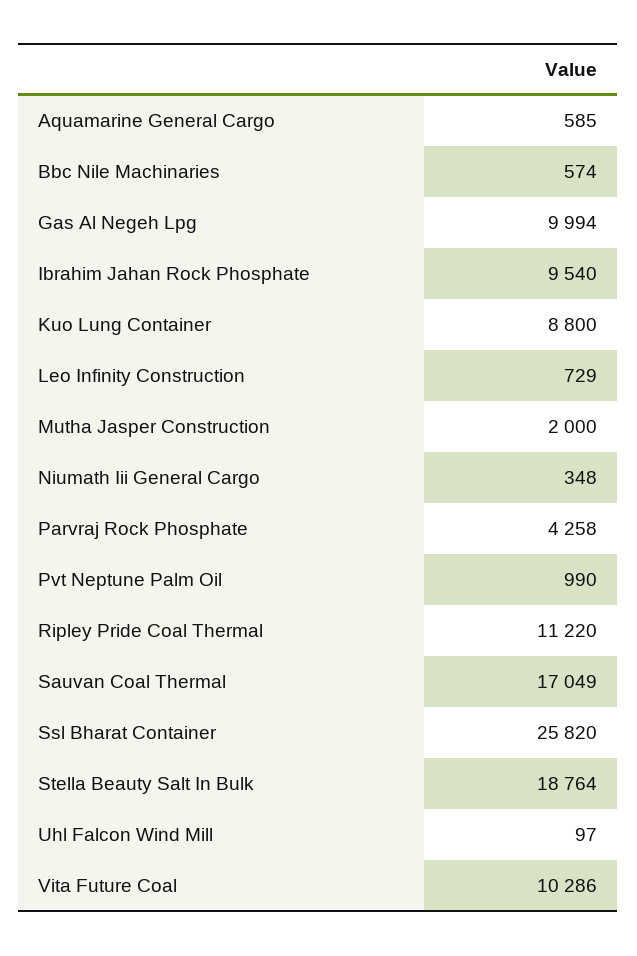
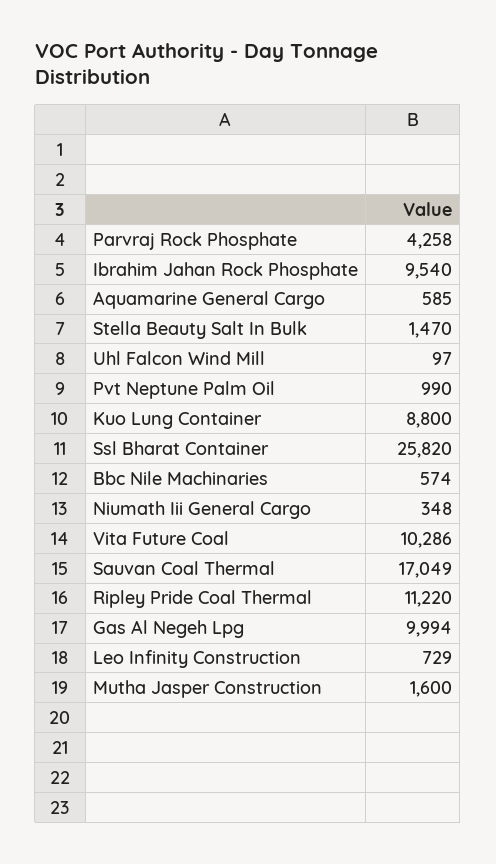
Mutha Jasper Construction: 2000 -> 1600
Stella Beauty Salt In Bulk: 18764 -> 1470

